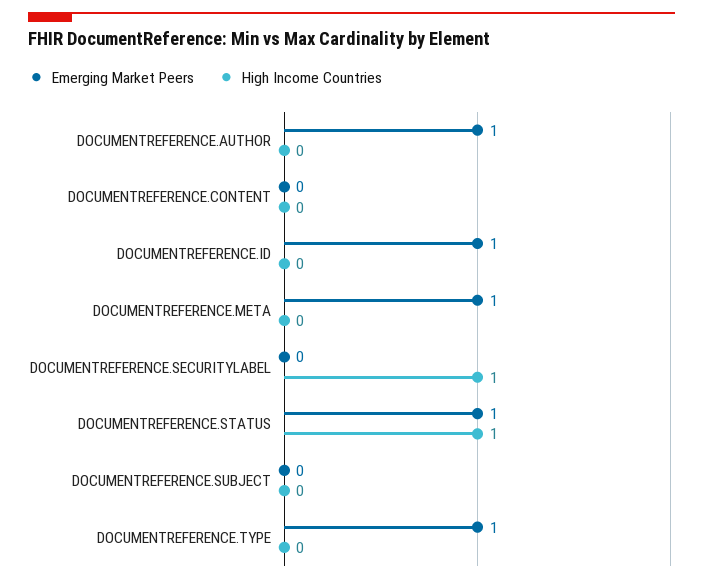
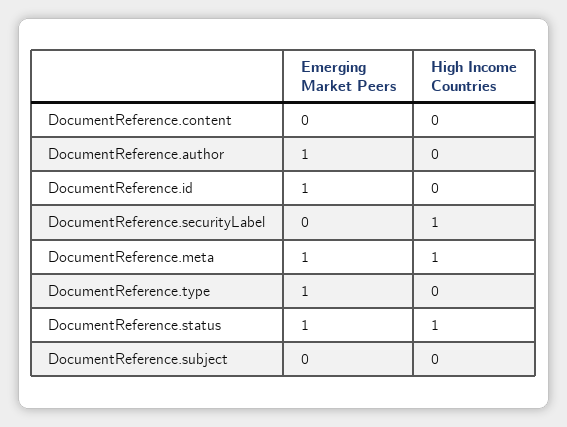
High Income Countries, DOCUMENTREFERENCE.META: 0 -> 1

